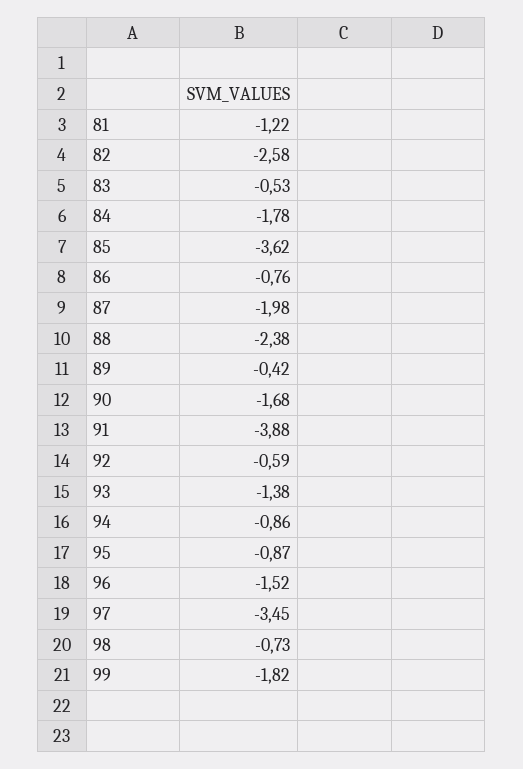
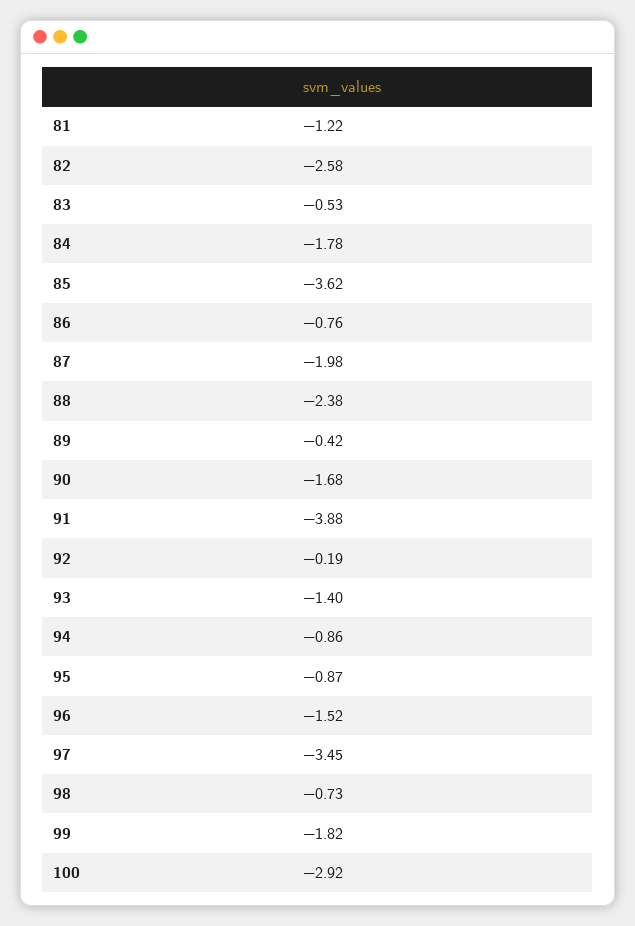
92: -0.59 -> -0.19
93: -1.38 -> -1.4
100: none -> -2.92

